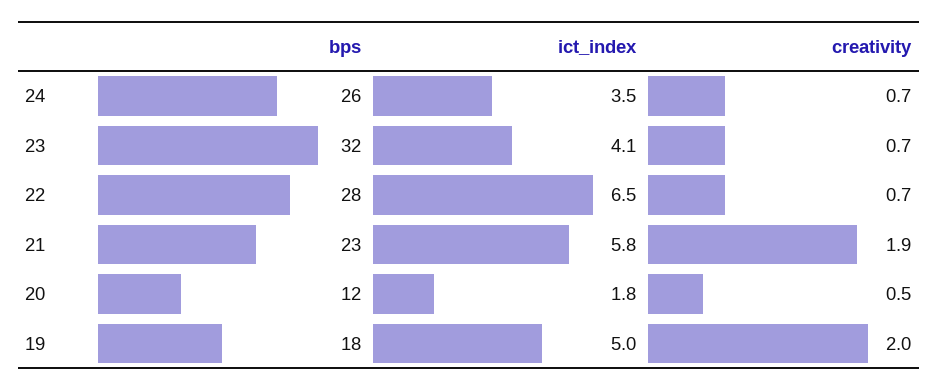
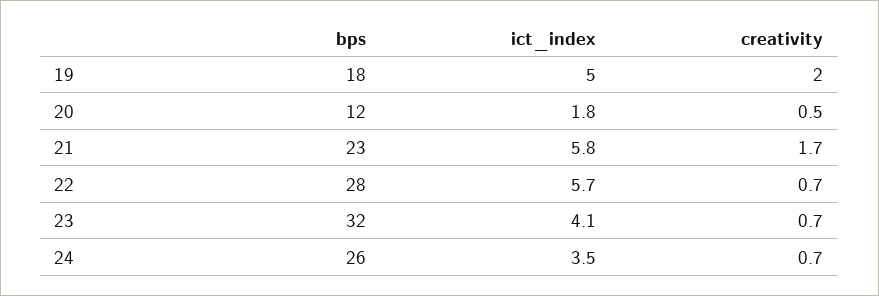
ict_index, 22: 6.5 -> 5.7
creativity, 21: 1.9 -> 1.7

